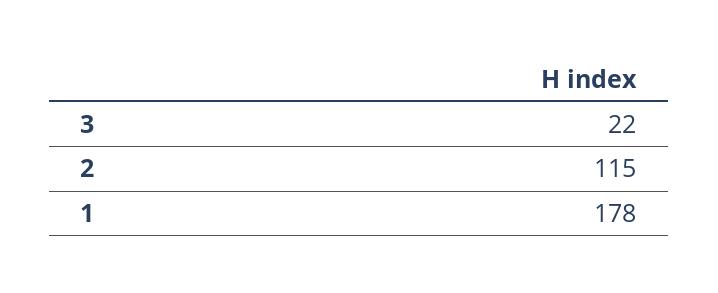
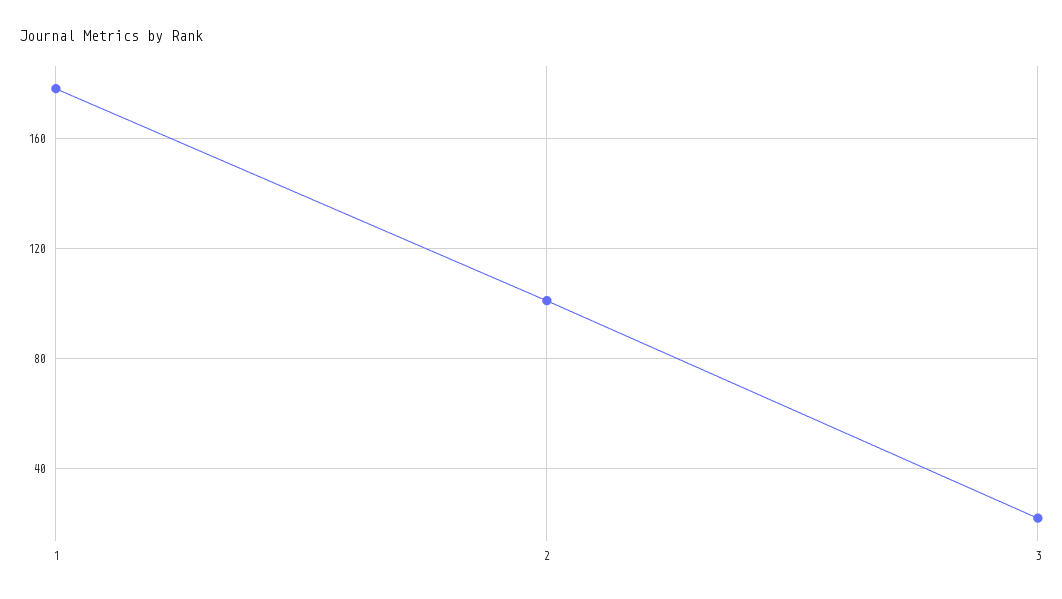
2: 115 -> 100

